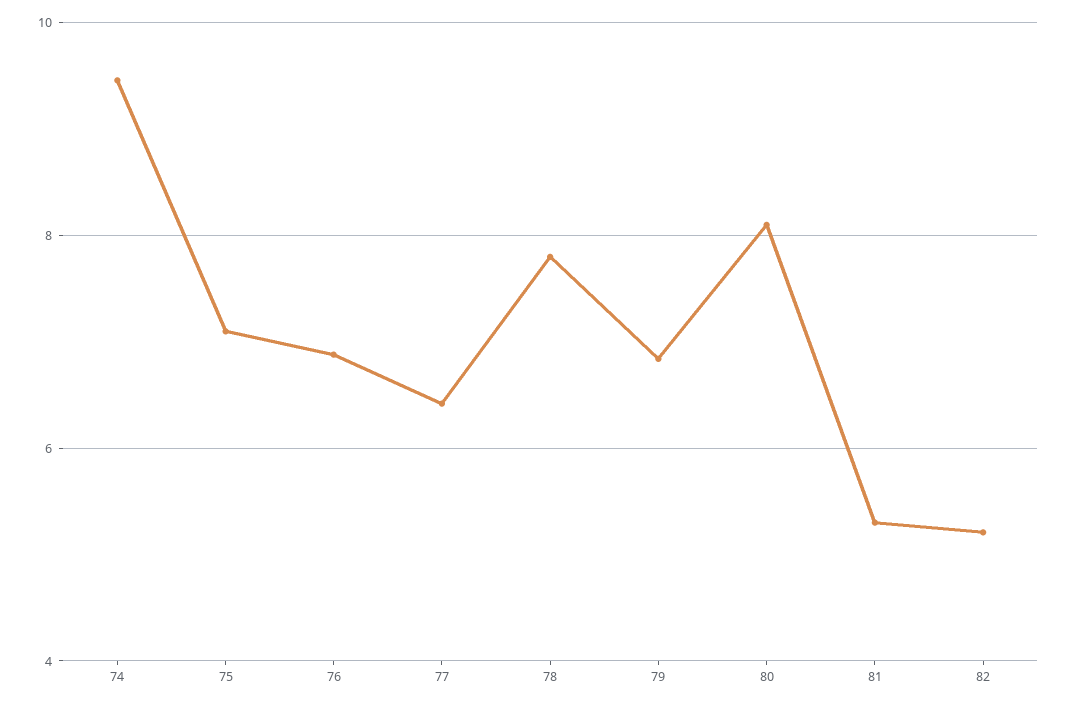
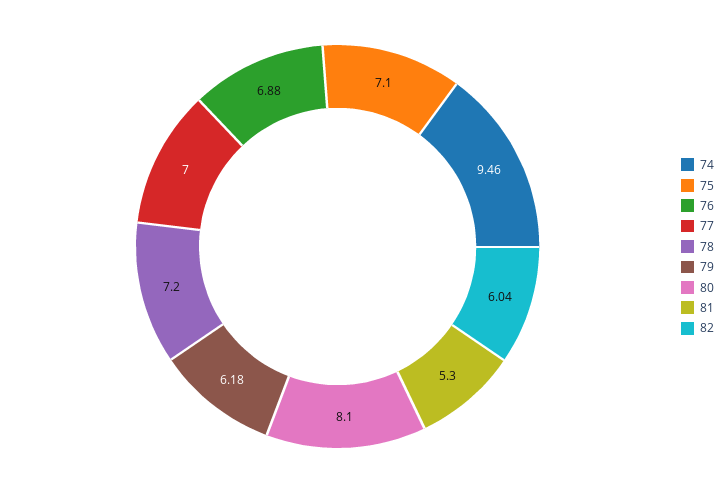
77: 6.4 -> 7
78: 7.8 -> 7.2
79: 6.8 -> 6.18
82: 5.2 -> 6.04

